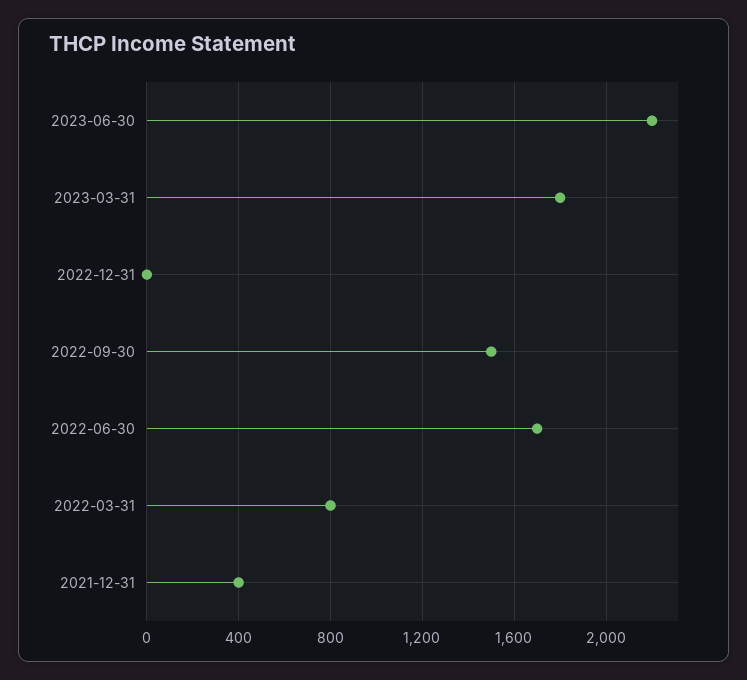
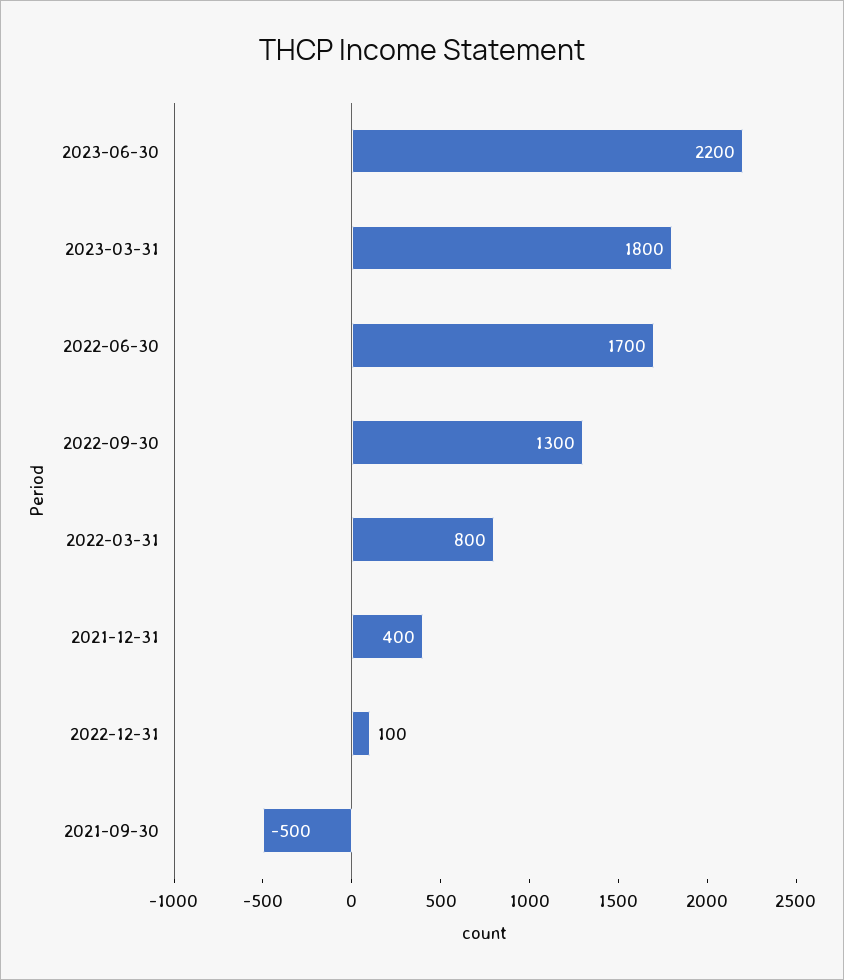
2022-12-31: 0 -> 100
2022-09-30: 1500 -> 1300
2021-09-30: none -> -500

